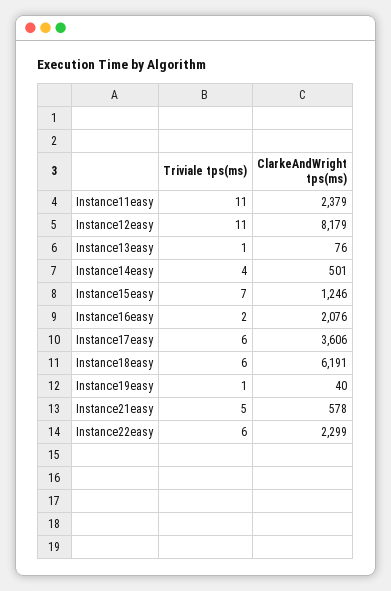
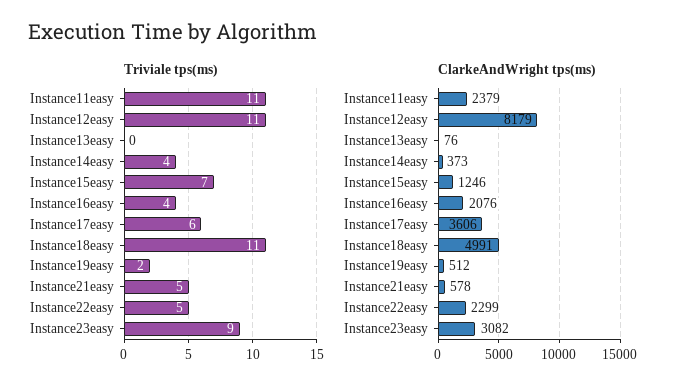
Triviale tps(ms), Instance13easy: 1 -> 0
ClarkeAndWright tps(ms), Instance14easy: 501 -> 373
Triviale tps(ms), Instance16easy: 2 -> 4
Triviale tps(ms), Instance18easy: 6 -> 11
ClarkeAndWright tps(ms), Instance18easy: 6191 -> 4991
Triviale tps(ms), Instance19easy: 1 -> 2
ClarkeAndWright tps(ms), Instance19easy: 40 -> 512
Triviale tps(ms), Instance22easy: 6 -> 5
Triviale tps(ms), Instance23easy: none -> 9
ClarkeAndWright tps(ms), Instance23easy: none -> 3082

